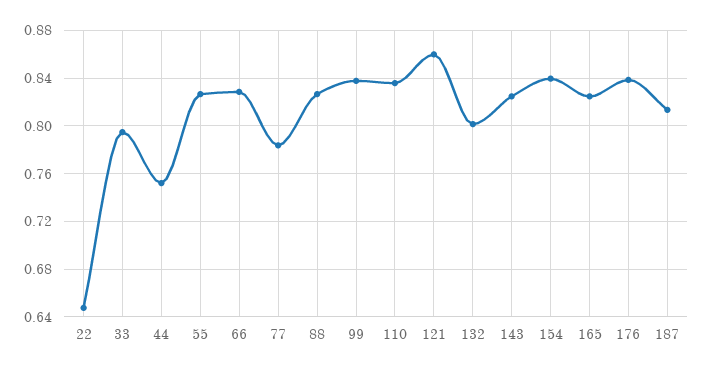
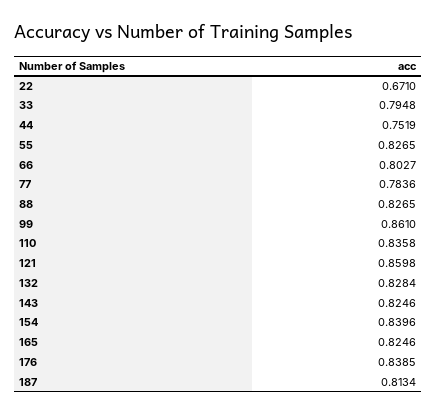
22: 0.65 -> 0.671
66: 0.83 -> 0.8027
99: 0.84 -> 0.861
132: 0.8 -> 0.8284

